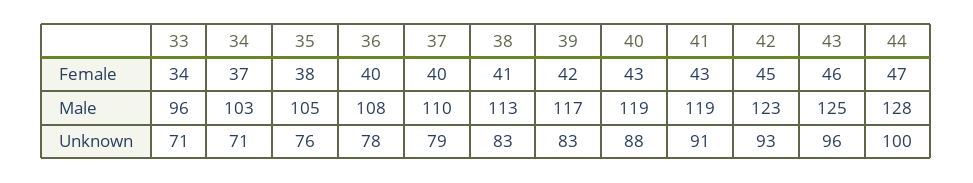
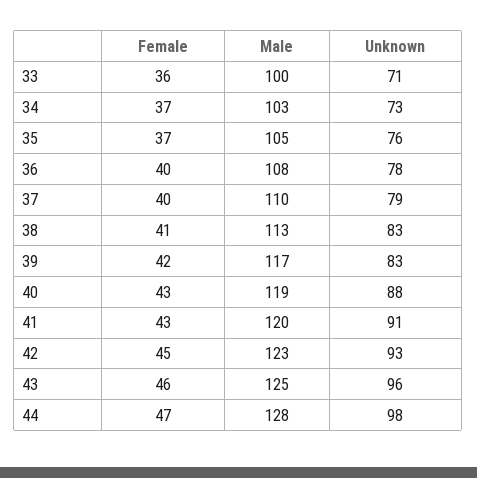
33, Female: 34 -> 36
35, Female: 38 -> 37
33, Male: 96 -> 100
41, Male: 119 -> 120
34, Unknown: 71 -> 73
44, Unknown: 100 -> 98

